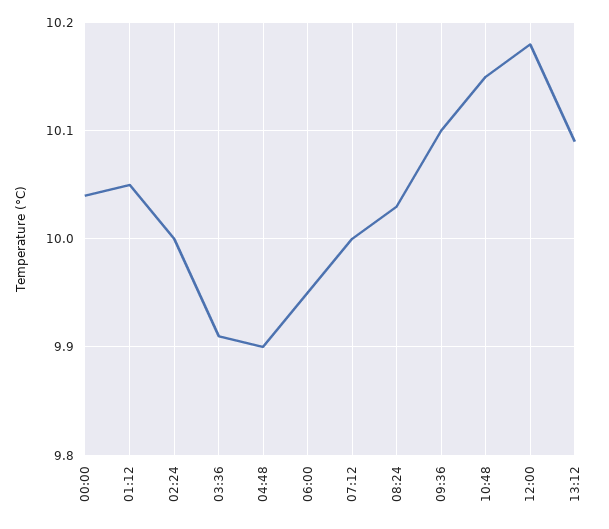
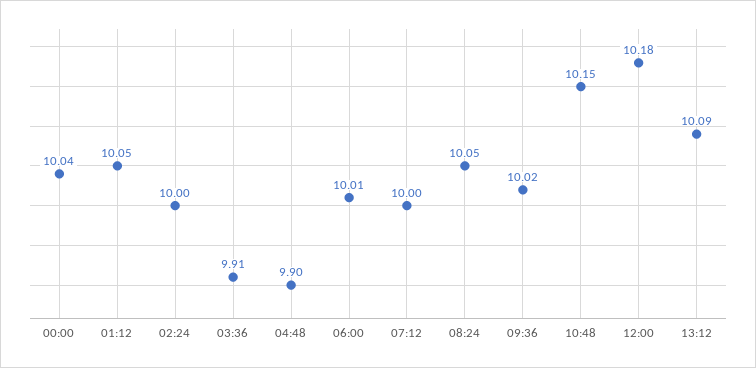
06:00: 9.95 -> 10.01
08:24: 10.03 -> 10.05
09:36: 10.1 -> 10.02

